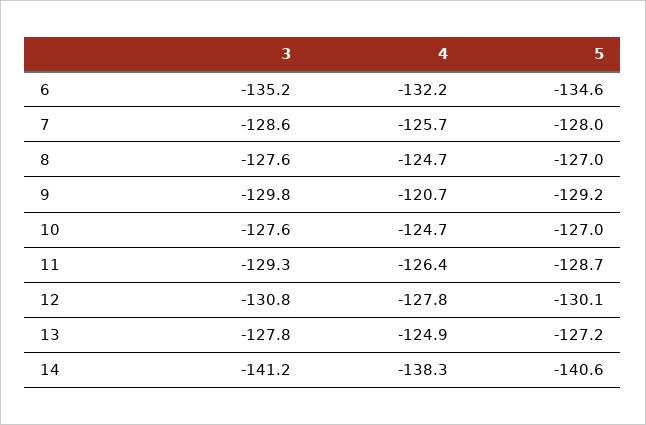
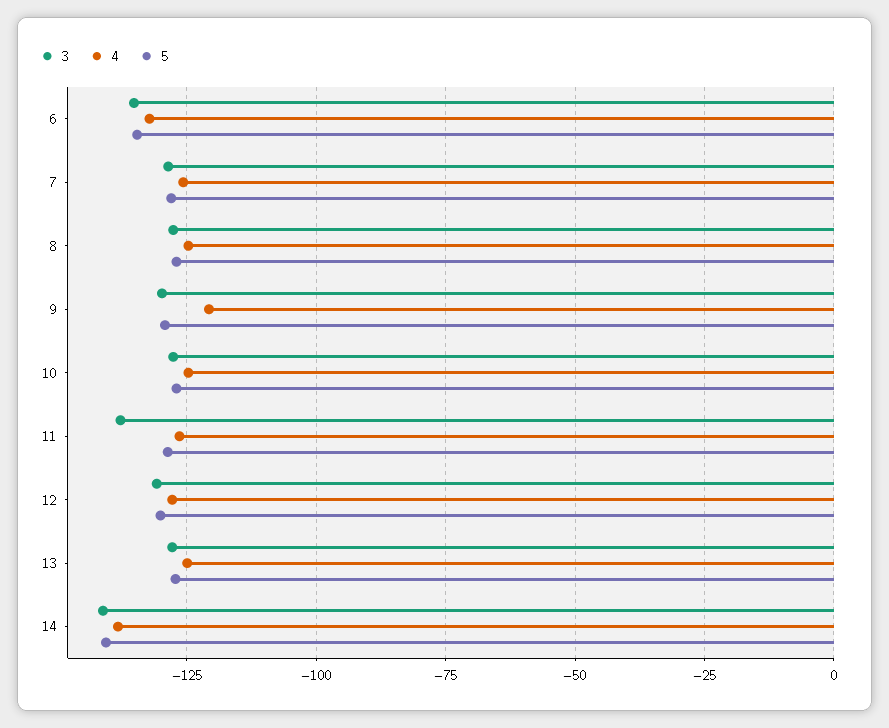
3, 11: -129.3 -> -137.5

